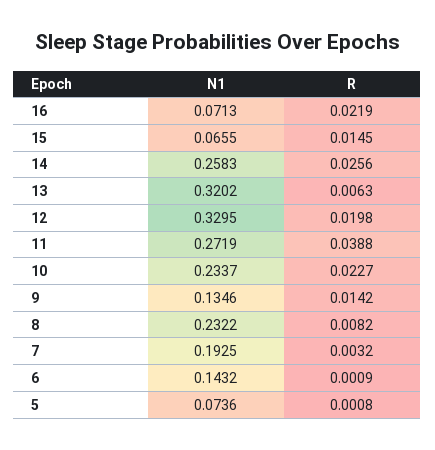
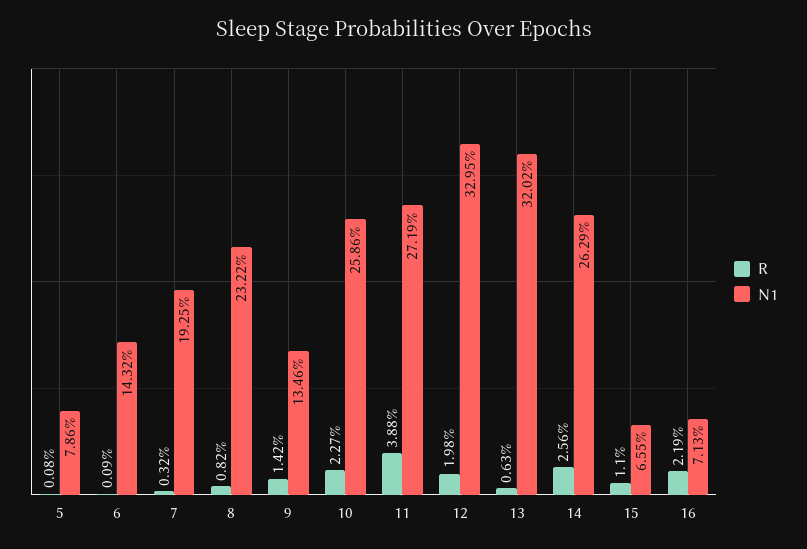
R, 15: 0.0145 -> 0.011
N1, 14: 0.2583 -> 0.2629
N1, 10: 0.2337 -> 0.2586
N1, 5: 0.0736 -> 0.0786

